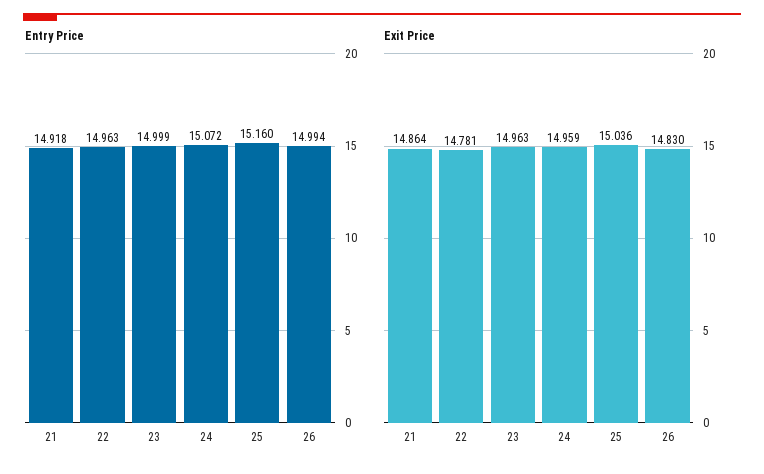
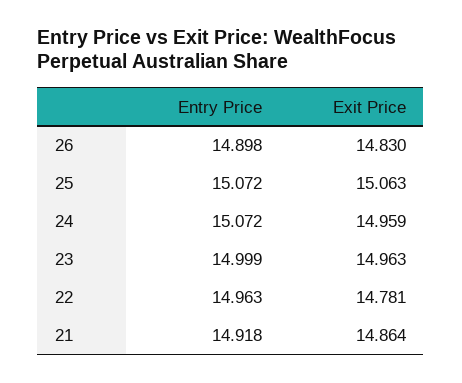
Entry Price, 25: 15.16 -> 15.072
Entry Price, 26: 14.994 -> 14.898
Exit Price, 25: 15.036 -> 15.063

